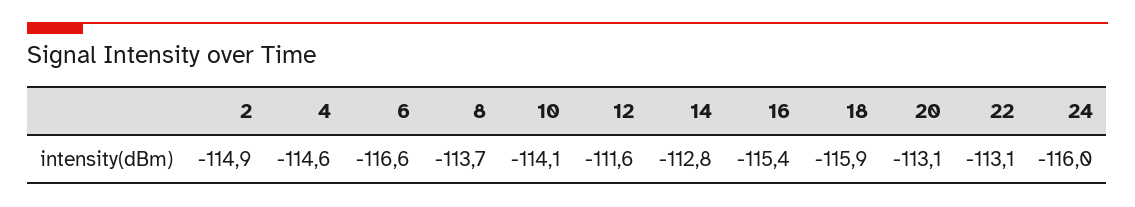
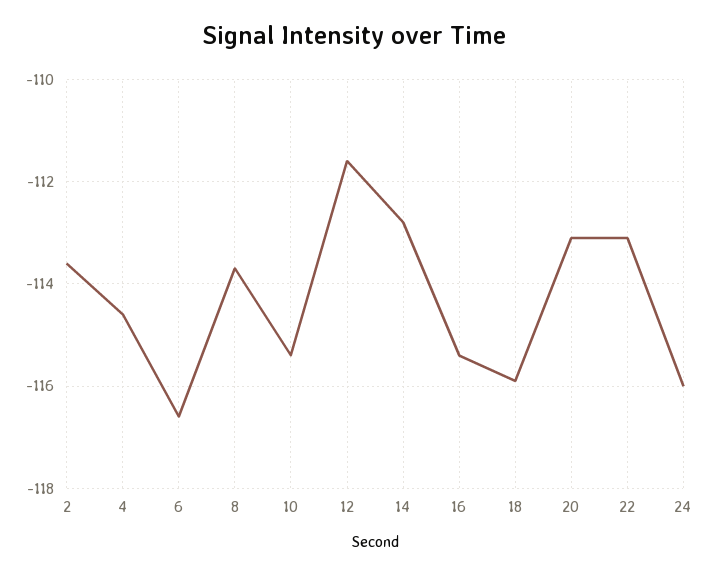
2: -114.9 -> -113.5
10: -114.1 -> -115.5

